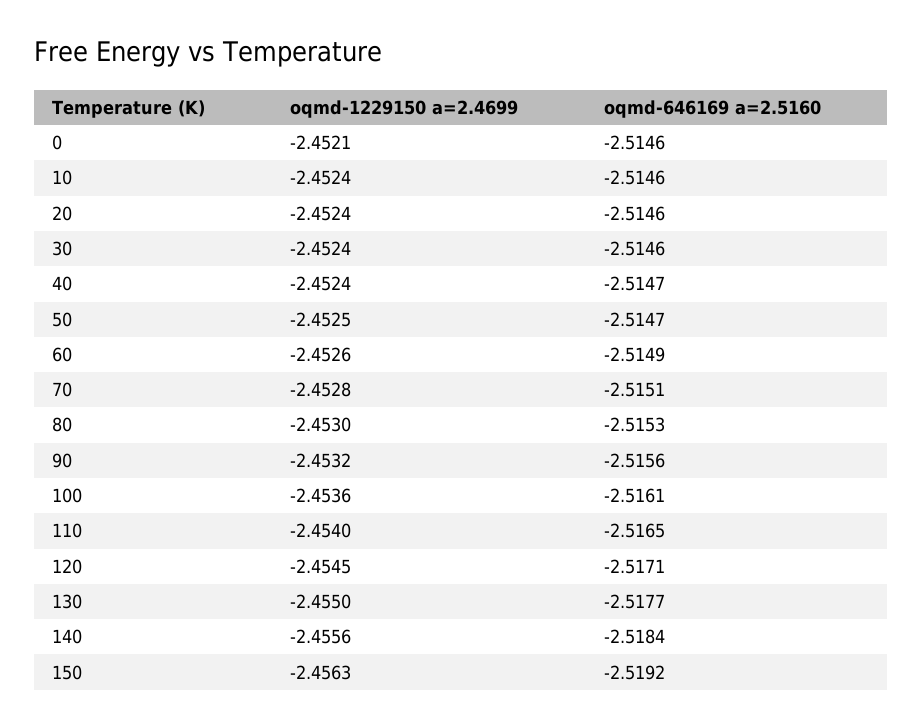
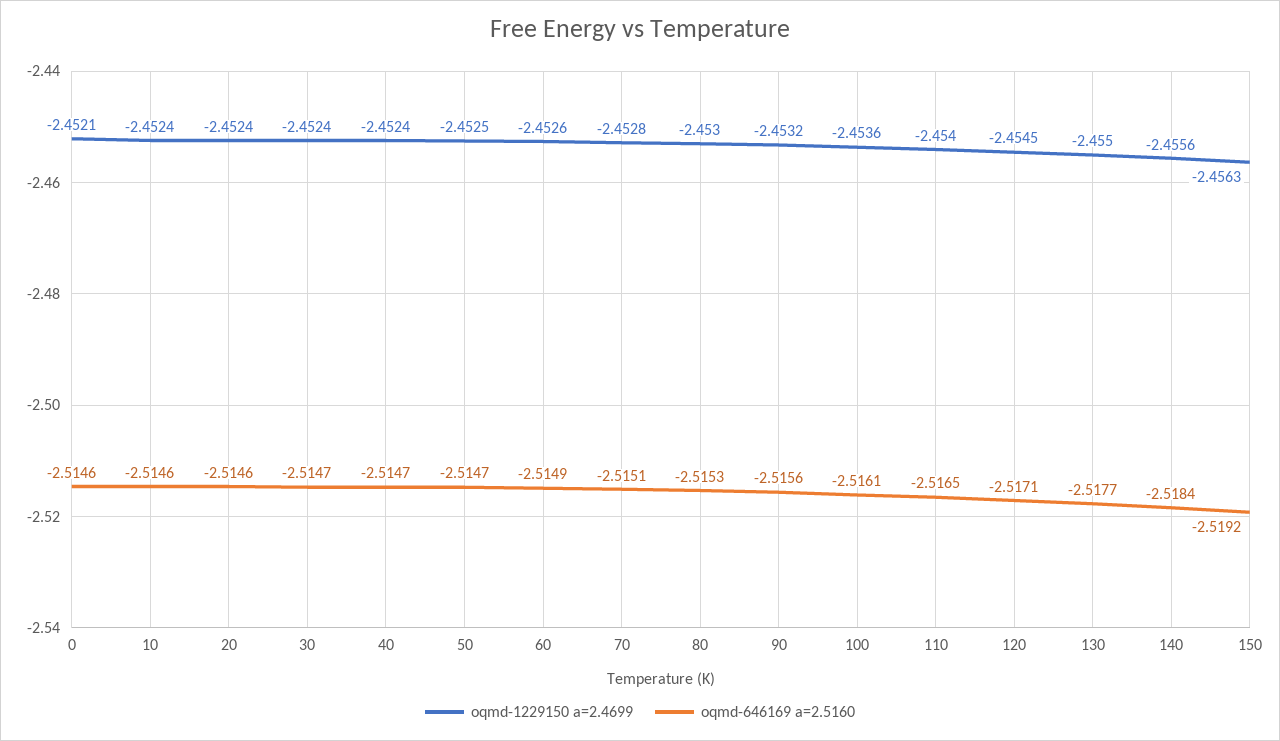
oqmd-646169 a=2.5160, 30: -2.5146 -> -2.5147

